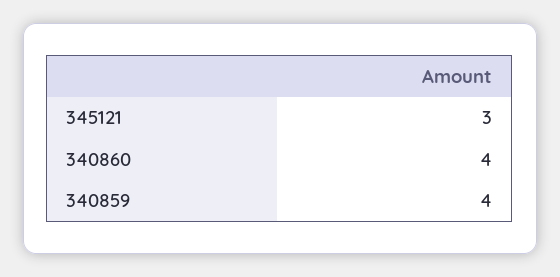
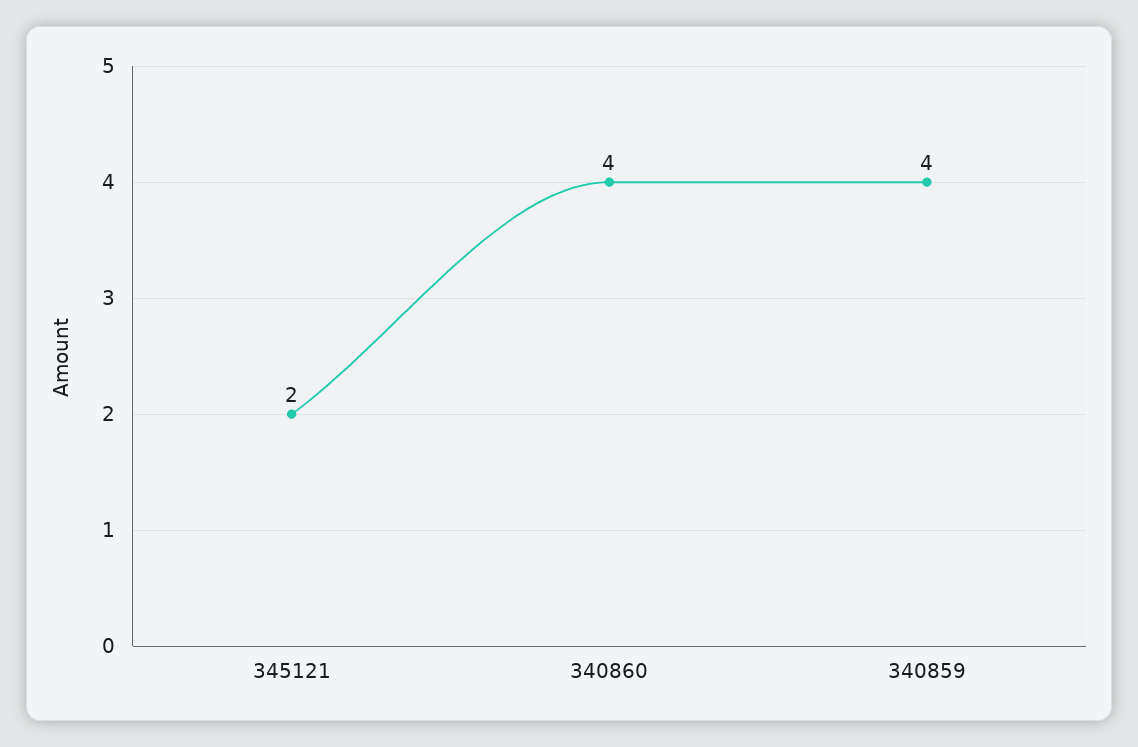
345121: 3 -> 2

